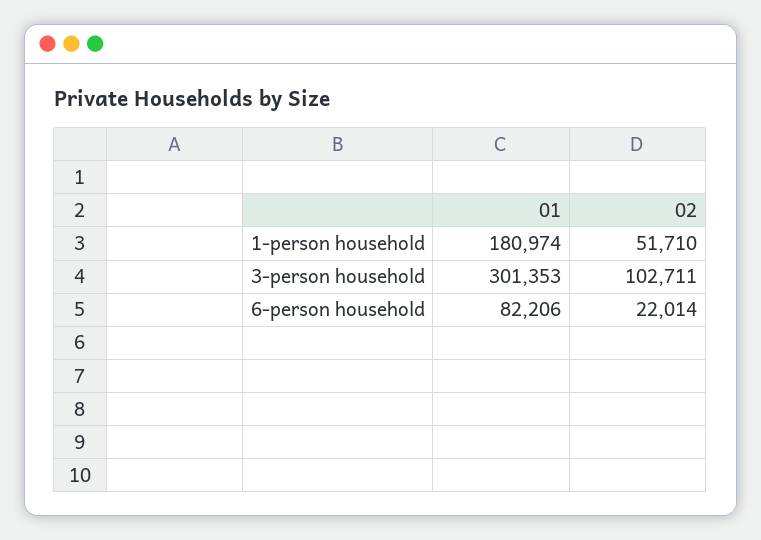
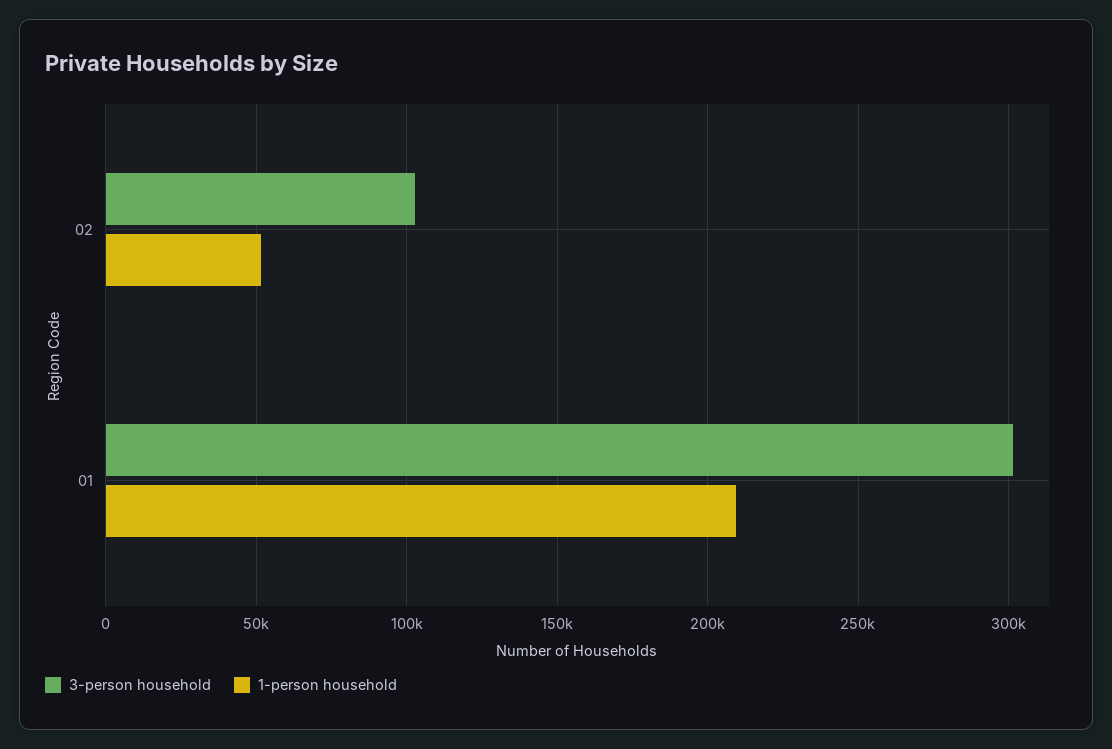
1-person household, 01: 180974 -> 210000
6-person household, 01: 82206 -> none
6-person household, 02: 22014 -> none

